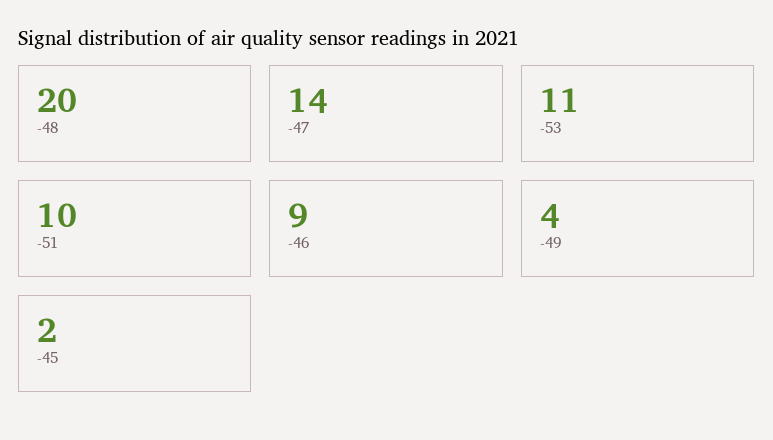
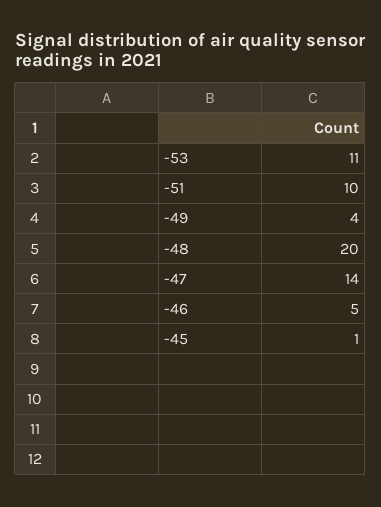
-46: 9 -> 5
-45: 2 -> 1

